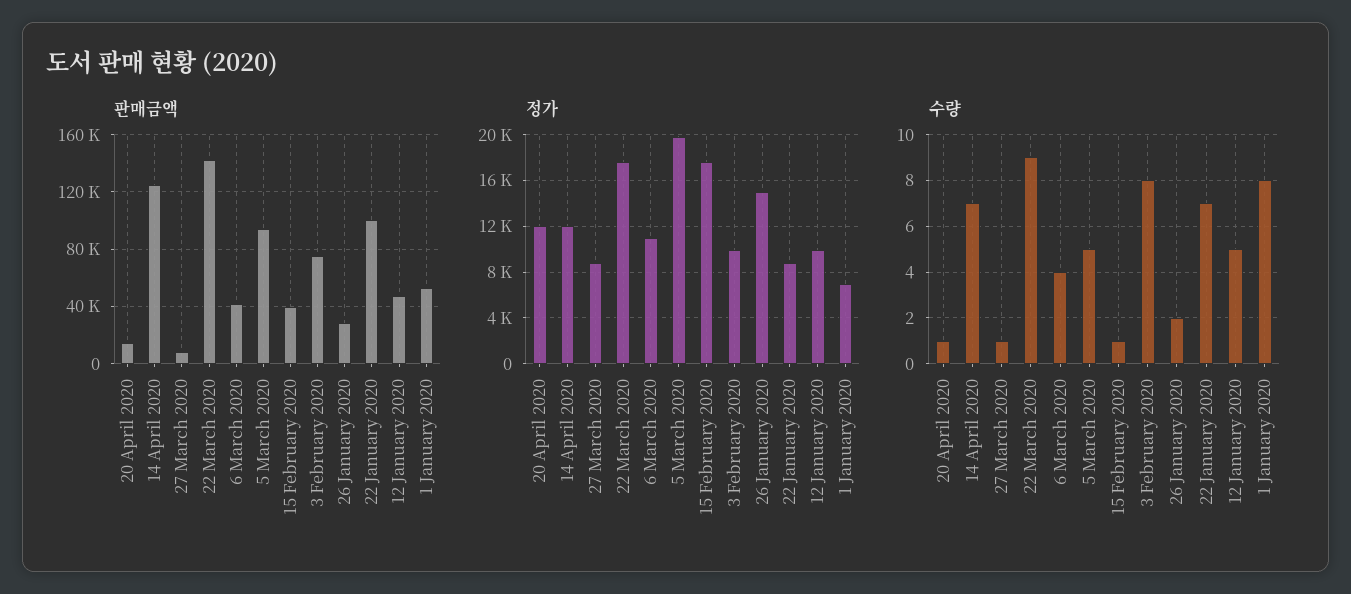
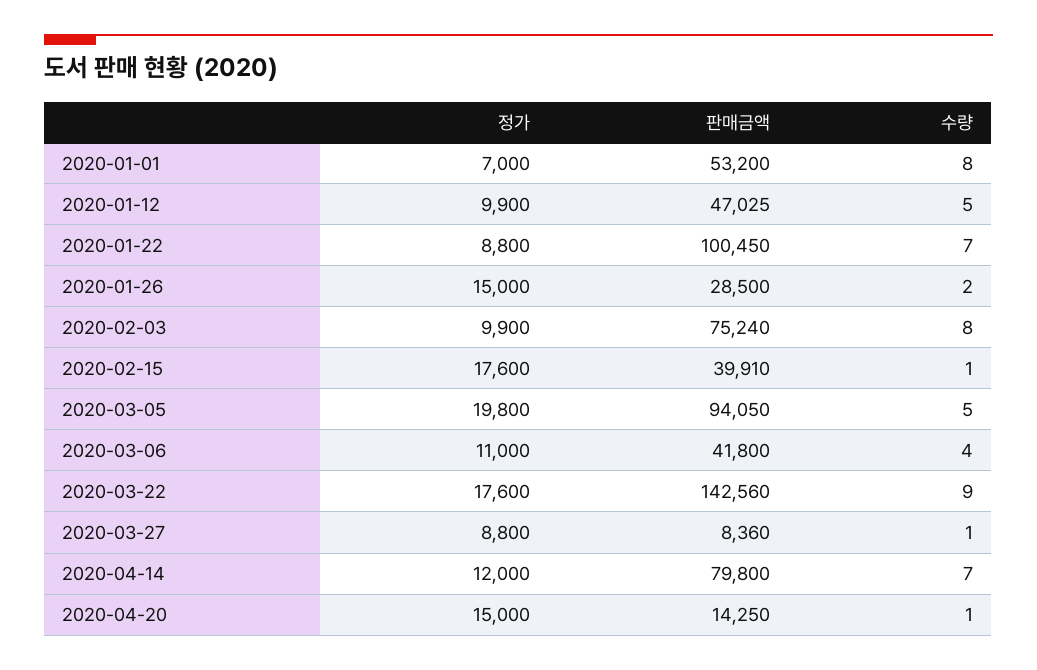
판매금액, 14 April 2020: 125000 -> 79800
정가, 20 April 2020: 12000 -> 15000

